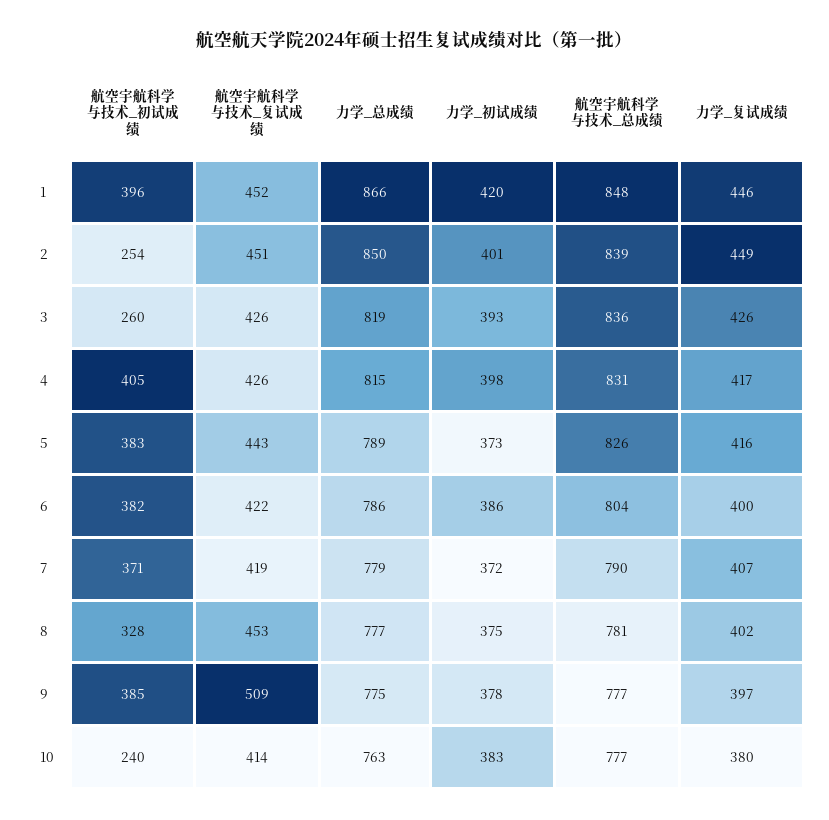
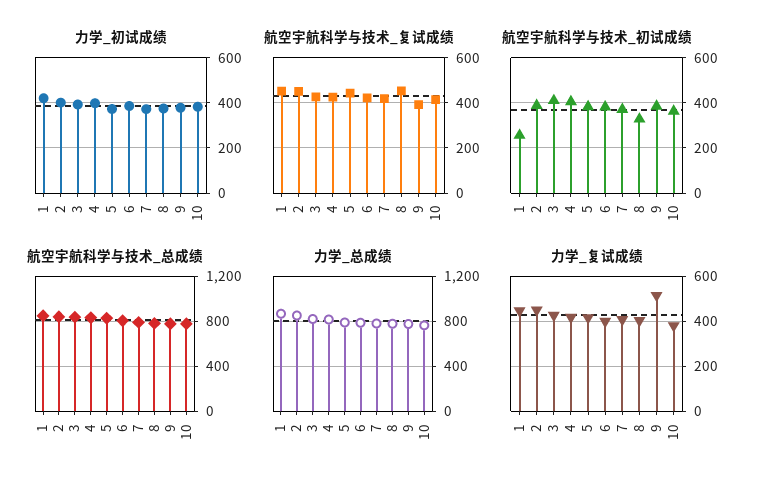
航空宇航科学与技术_初试成绩, 1: 396 -> 250
航空宇航科学与技术_初试成绩, 2: 254 -> 400
航空宇航科学与技术_初试成绩, 3: 260 -> 400
航空宇航科学与技术_复试成绩, 9: 509 -> 400
力学_复试成绩, 9: 397 -> 500
航空宇航科学与技术_初试成绩, 10: 240 -> 350

